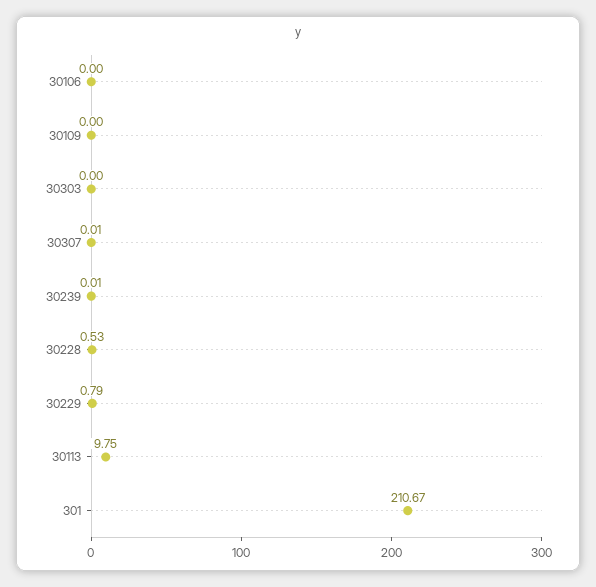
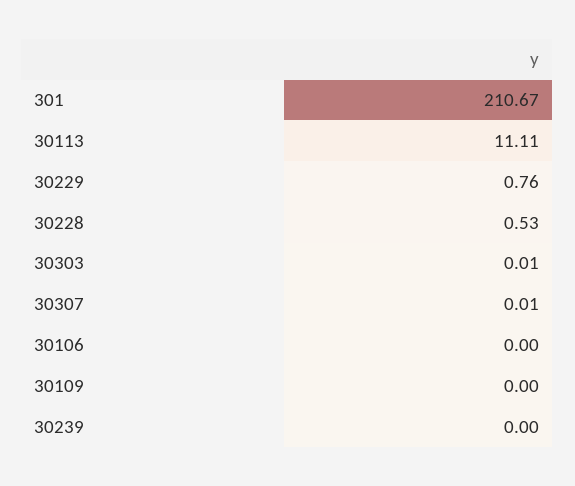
30303: 0 -> 0.01
30239: 0.01 -> 0
30229: 0.79 -> 0.76
30113: 9.75 -> 11.11

